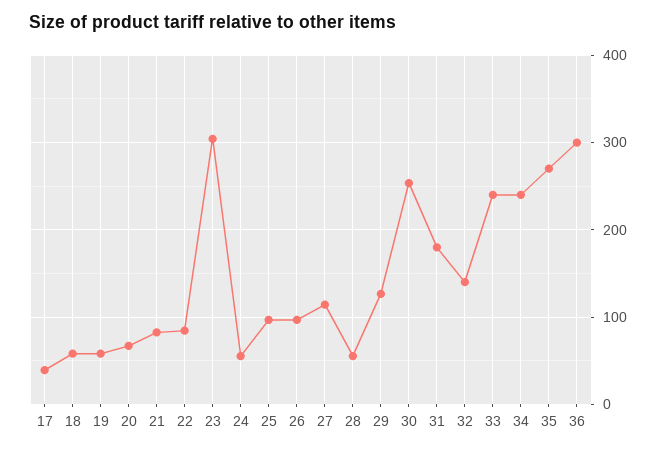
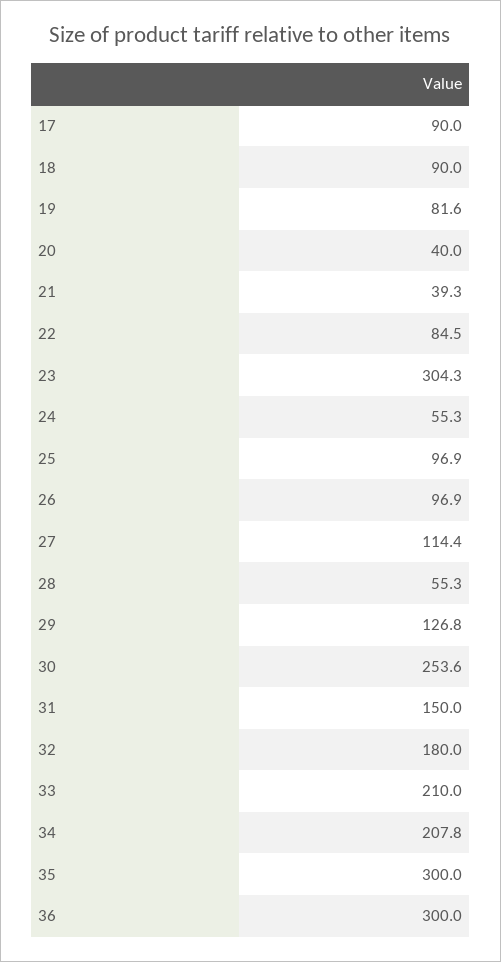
17: 40 -> 90
18: 60 -> 90
19: 60 -> 81.6
20: 70 -> 40
21: 80 -> 39.3
31: 180 -> 150
32: 140 -> 180
33: 240 -> 210
34: 240 -> 207.8
35: 270 -> 300

